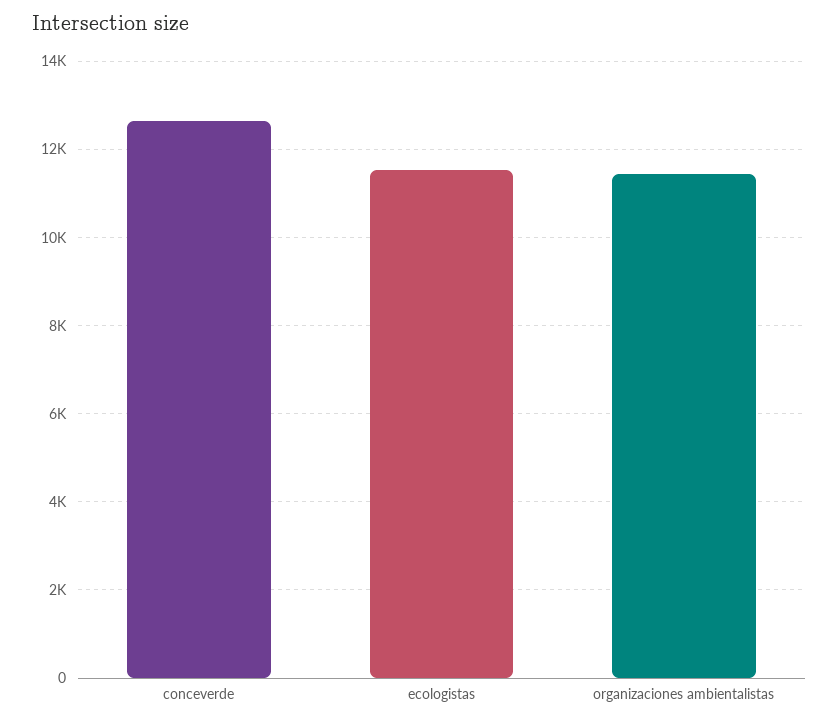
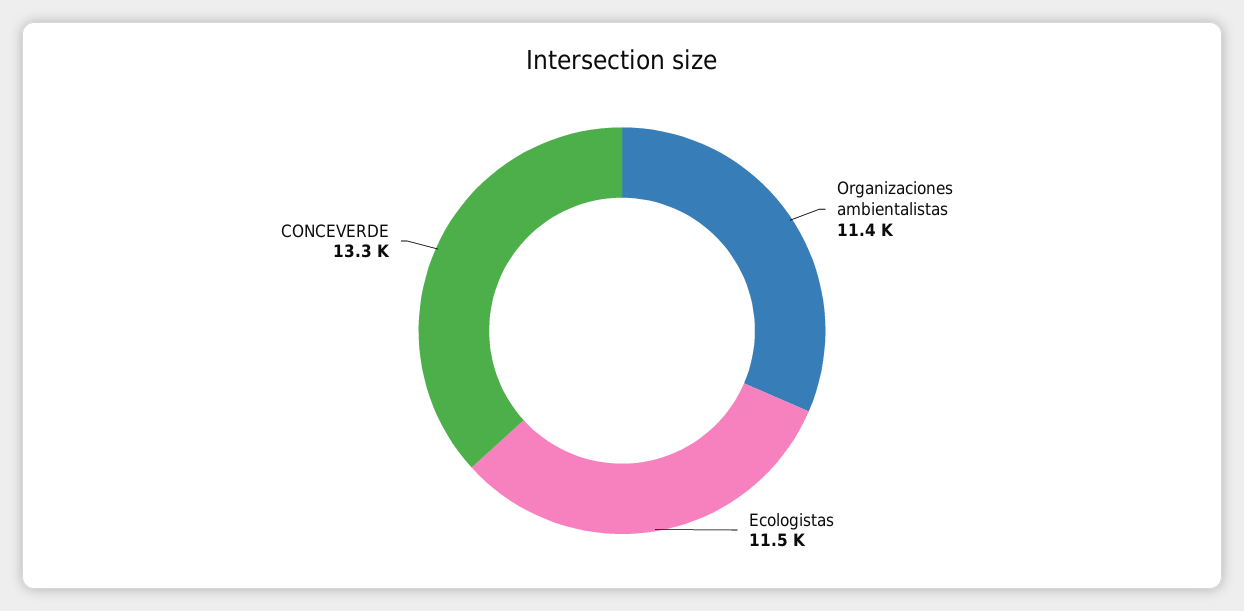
conceverde: 12600 -> 13300

